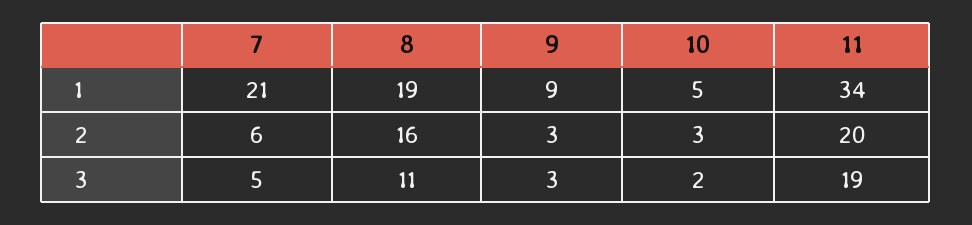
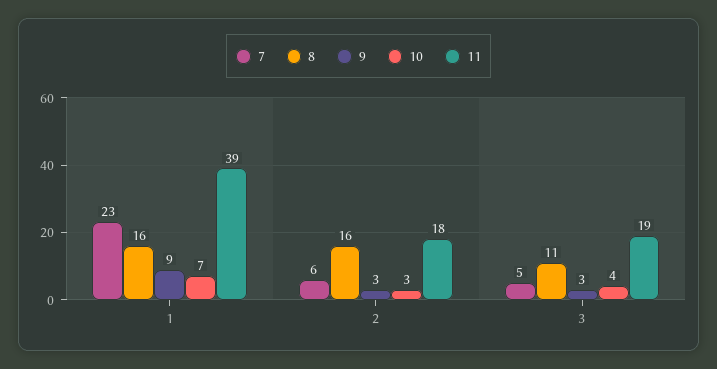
7, 1: 21 -> 23
8, 1: 19 -> 16
10, 1: 5 -> 7
11, 1: 34 -> 39
11, 2: 20 -> 18
10, 3: 2 -> 4

